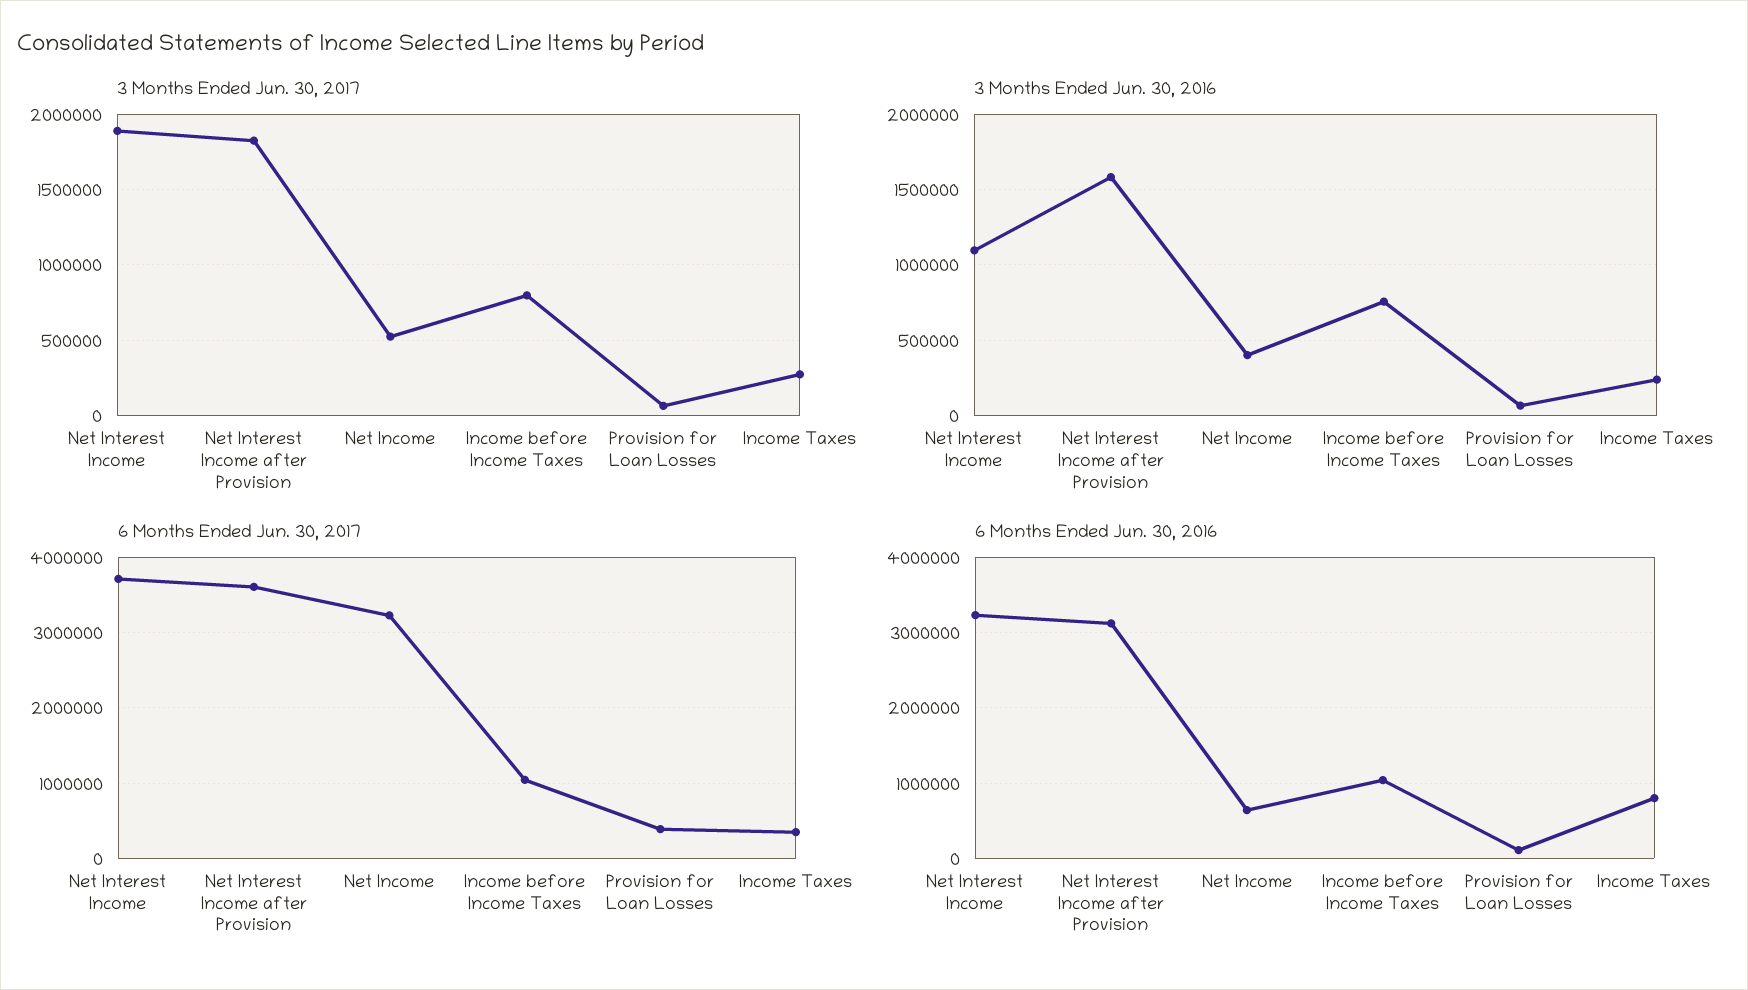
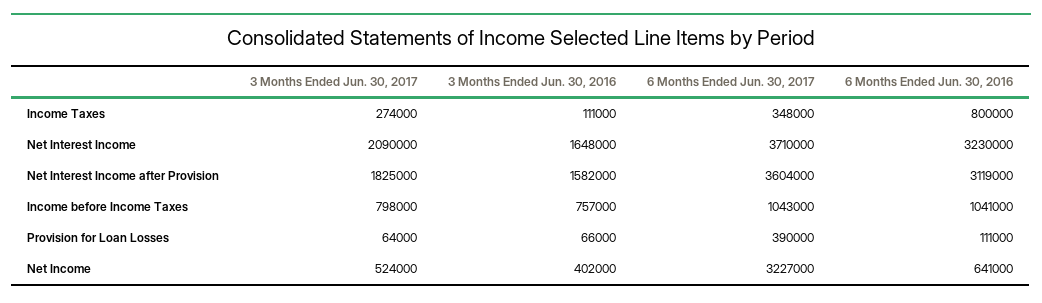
3 Months Ended Jun. 30, 2017, Net Interest Income: 1900000 -> 2090000
3 Months Ended Jun. 30, 2016, Net Interest Income: 1100000 -> 1648000
3 Months Ended Jun. 30, 2016, Income Taxes: 250000 -> 111000

